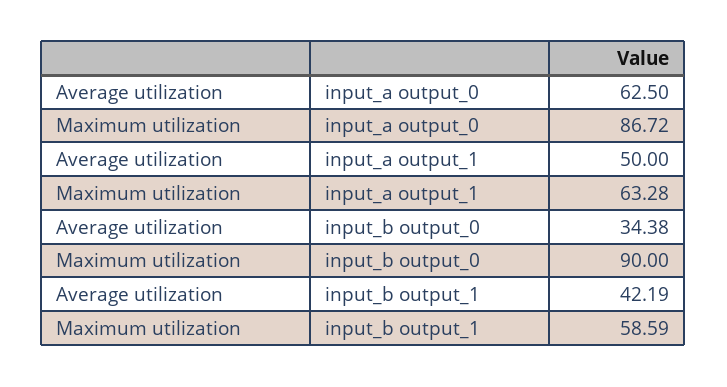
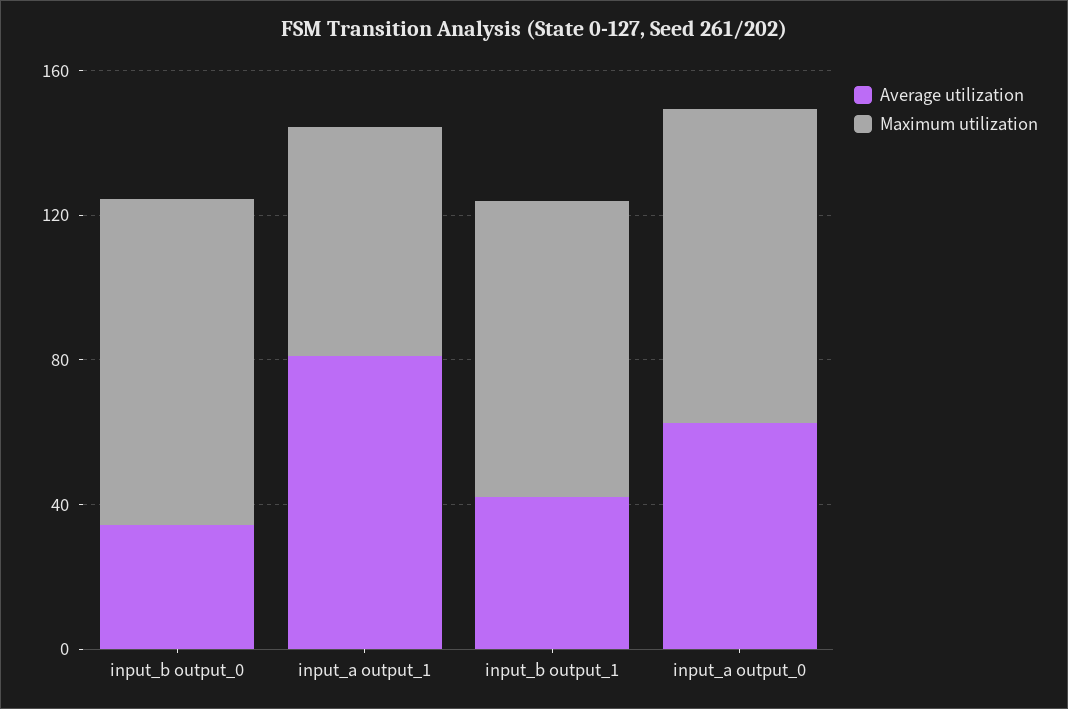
Average utilization, input_a output_1: 50 -> 80
Maximum utilization, input_b output_1: 58.59 -> 80

